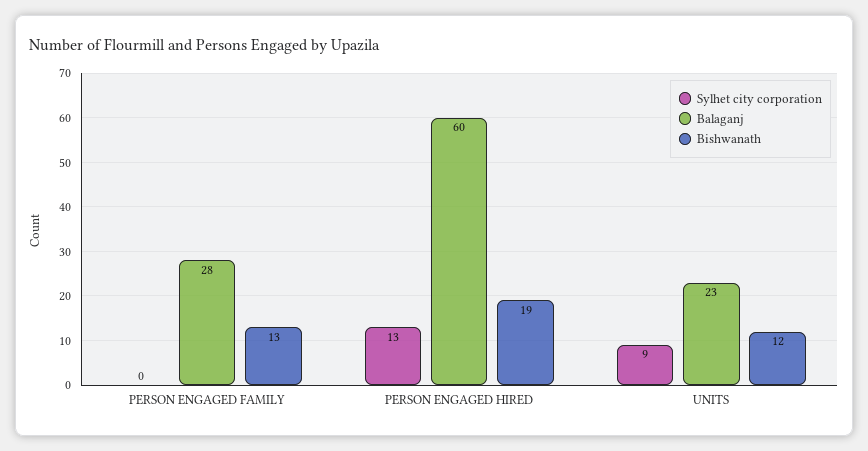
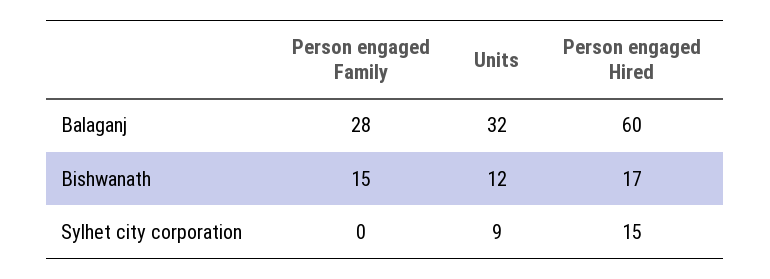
Bishwanath, PERSON ENGAGED FAMILY: 13 -> 15
Sylhet city corporation, PERSON ENGAGED HIRED: 13 -> 15
Bishwanath, PERSON ENGAGED HIRED: 19 -> 17
Balaganj, UNITS: 23 -> 32

